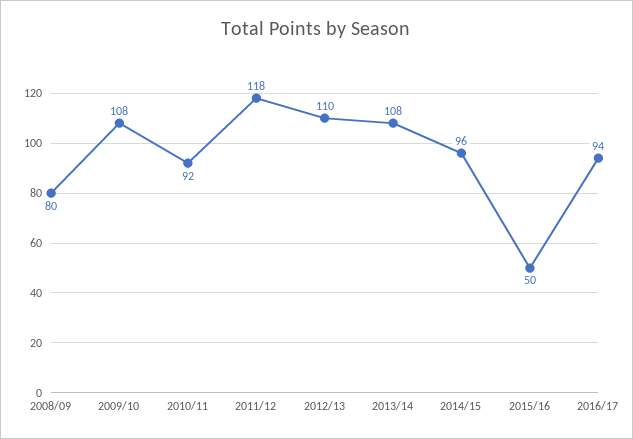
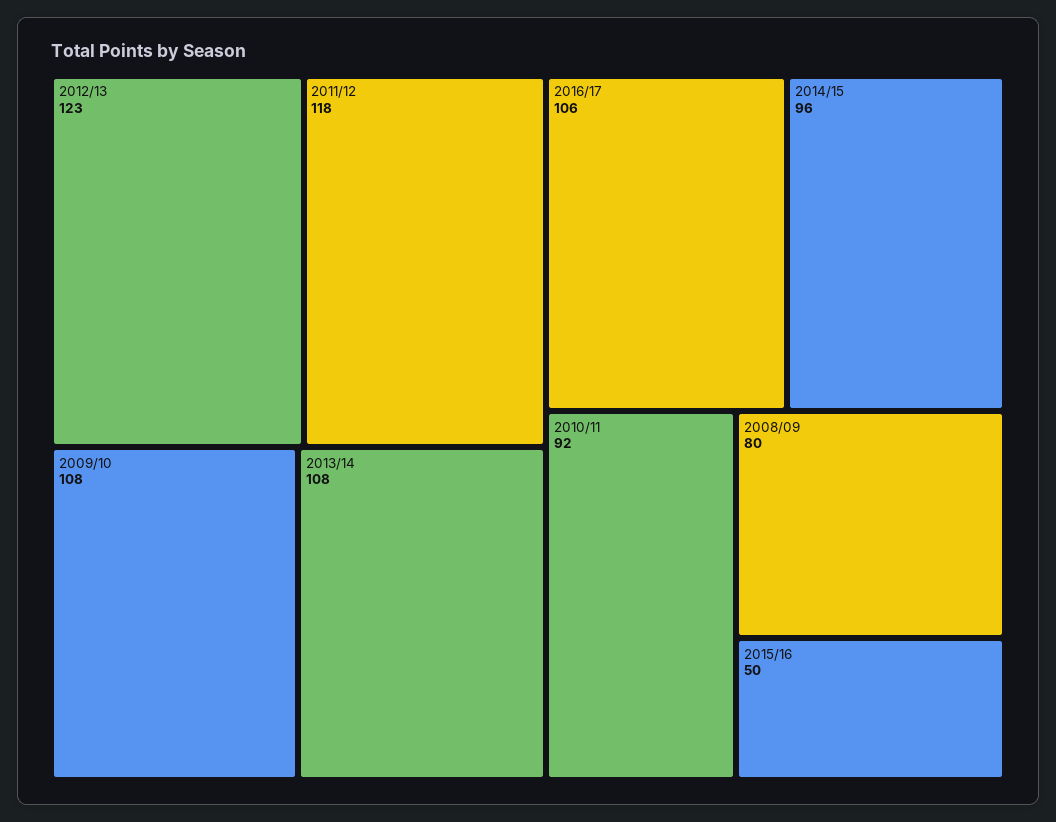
2012/13: 110 -> 123
2016/17: 94 -> 106

